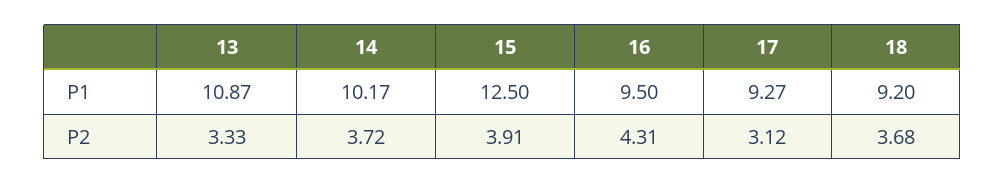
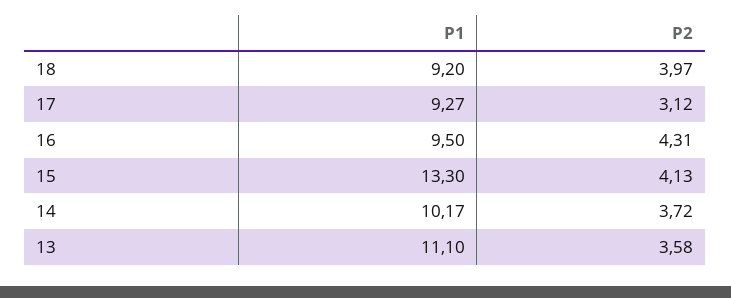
13, P1: 10.87 -> 11.1
15, P1: 12.5 -> 13.3
13, P2: 3.33 -> 3.58
15, P2: 3.91 -> 4.13
18, P2: 3.68 -> 3.97

